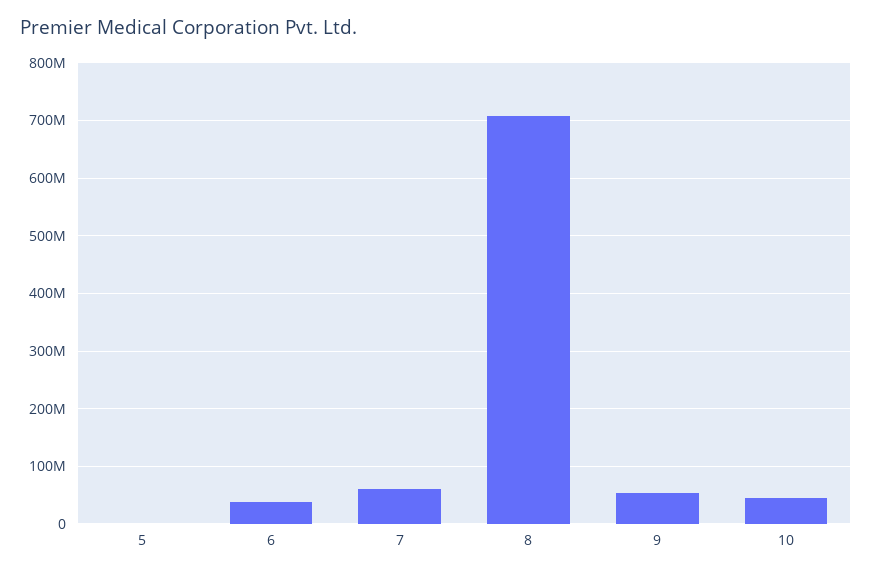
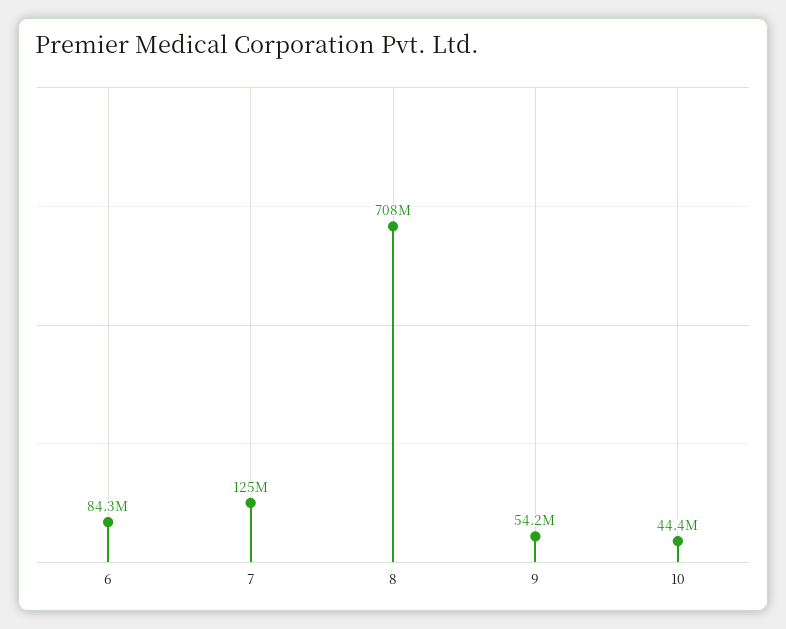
5: 0 -> none
6: 40000000 -> 84300000
7: 60000000 -> 125000000

